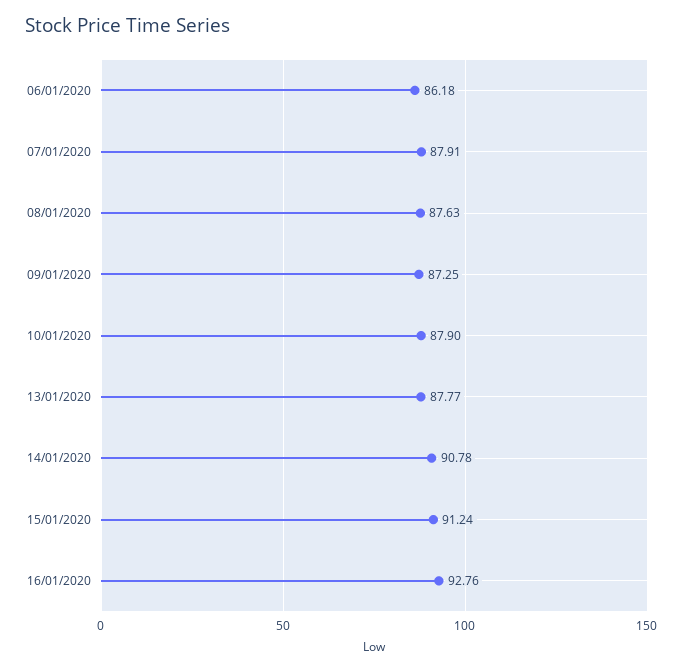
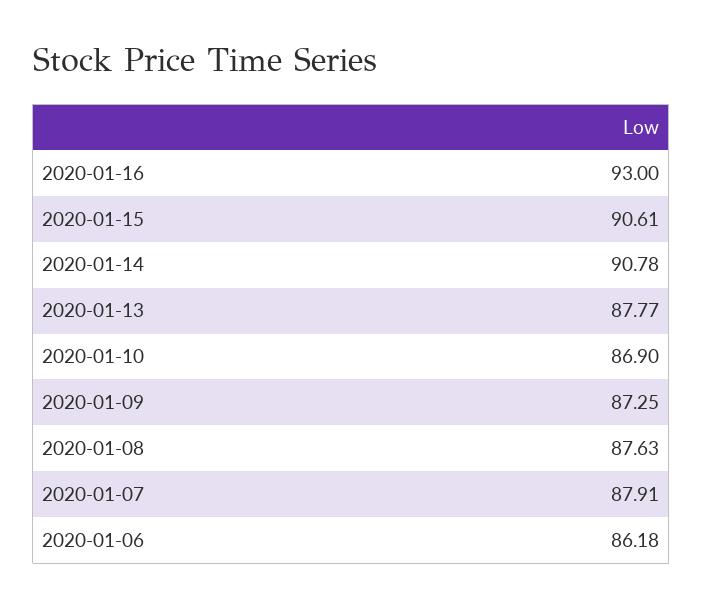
10/01/2020: 87.9 -> 86.9
15/01/2020: 91.24 -> 90.61
16/01/2020: 92.76 -> 93

